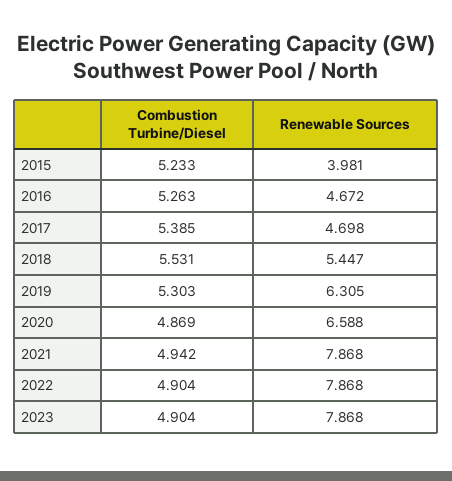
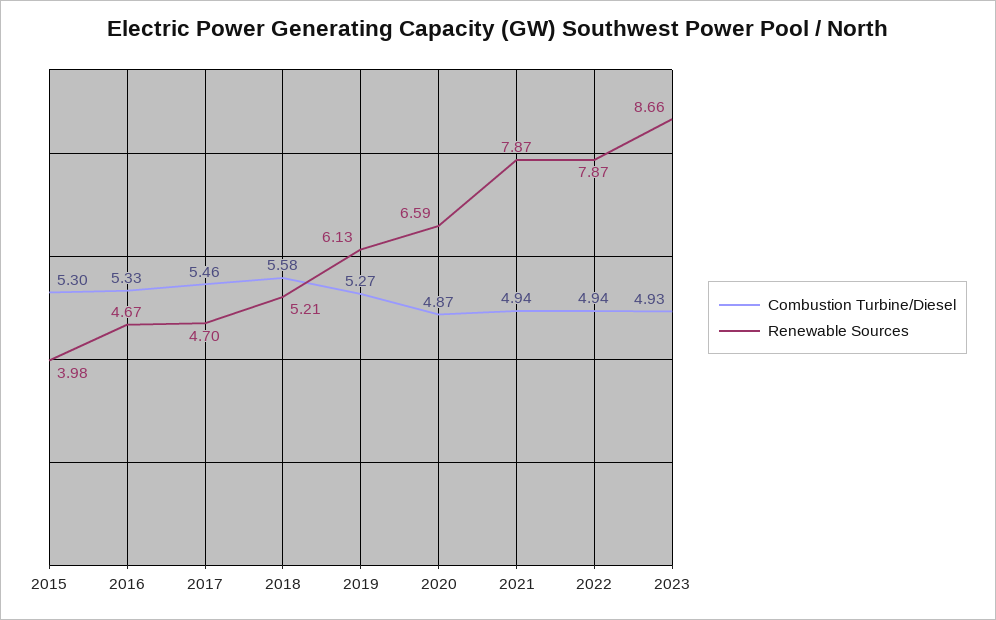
Combustion Turbine/Diesel, 2015: 5.233 -> 5.3
Combustion Turbine/Diesel, 2016: 5.263 -> 5.33
Combustion Turbine/Diesel, 2017: 5.385 -> 5.46
Combustion Turbine/Diesel, 2018: 5.531 -> 5.58
Renewable Sources, 2018: 5.447 -> 5.21
Combustion Turbine/Diesel, 2019: 5.303 -> 5.27
Renewable Sources, 2019: 6.305 -> 6.13
Combustion Turbine/Diesel, 2022: 4.904 -> 4.94
Combustion Turbine/Diesel, 2023: 4.904 -> 4.93
Renewable Sources, 2023: 7.868 -> 8.66

